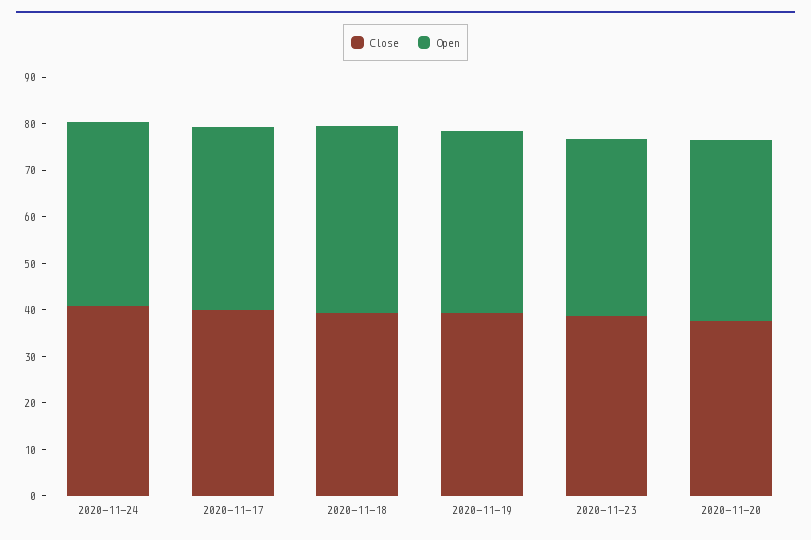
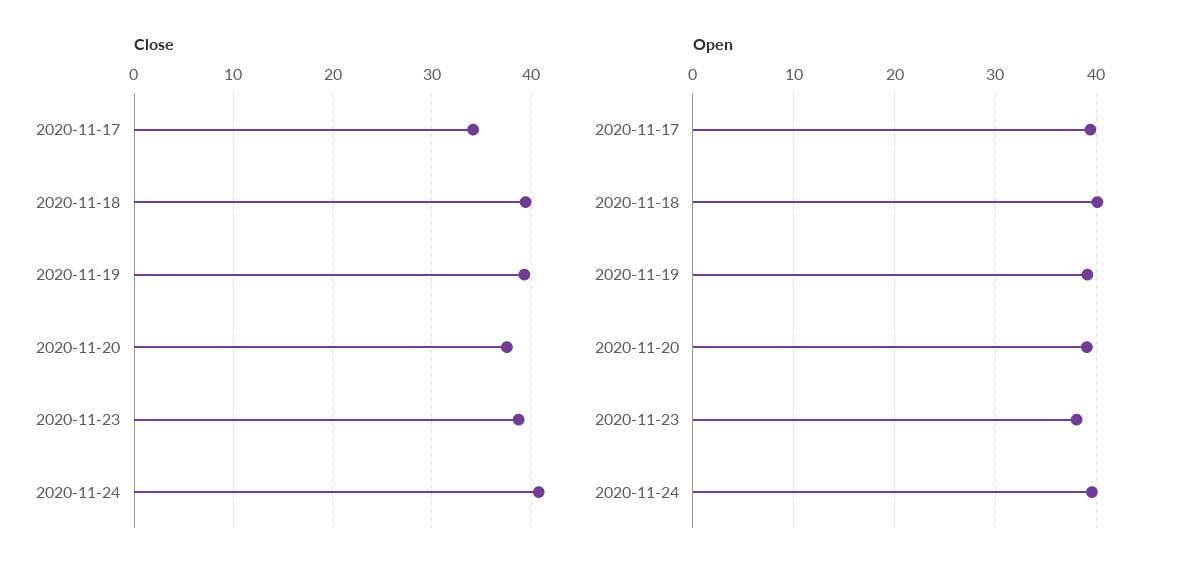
Close, 2020-11-17: 40 -> 34

